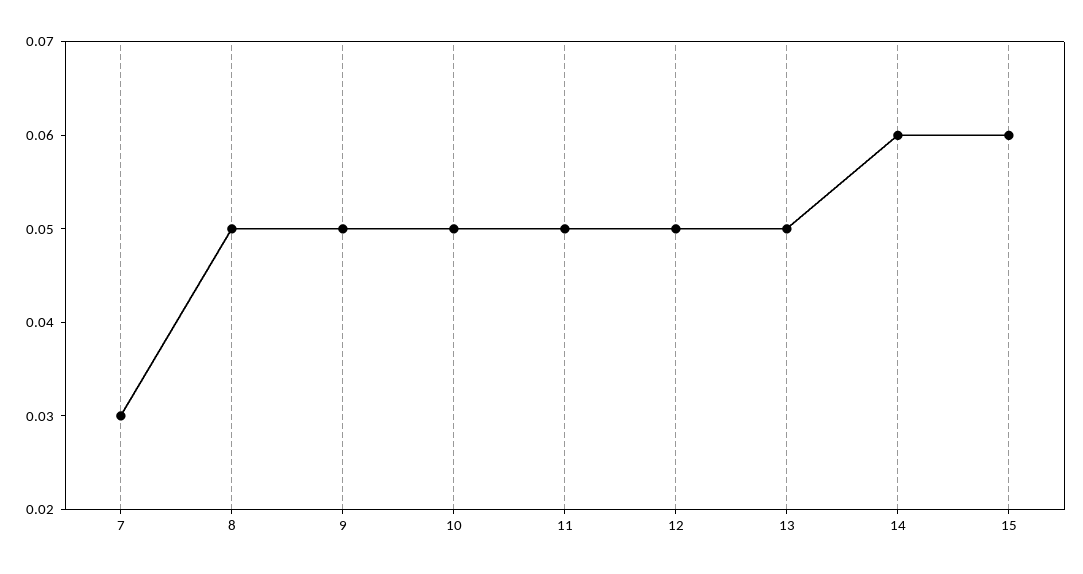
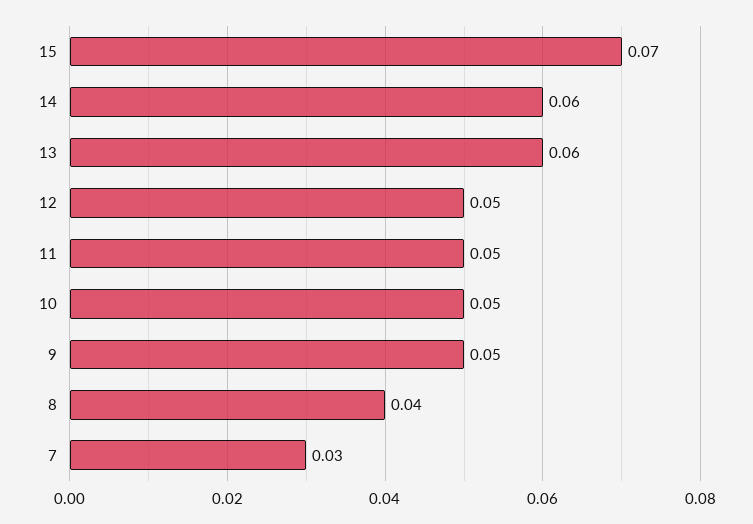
8: 0.05 -> 0.04
13: 0.05 -> 0.06
15: 0.06 -> 0.07

